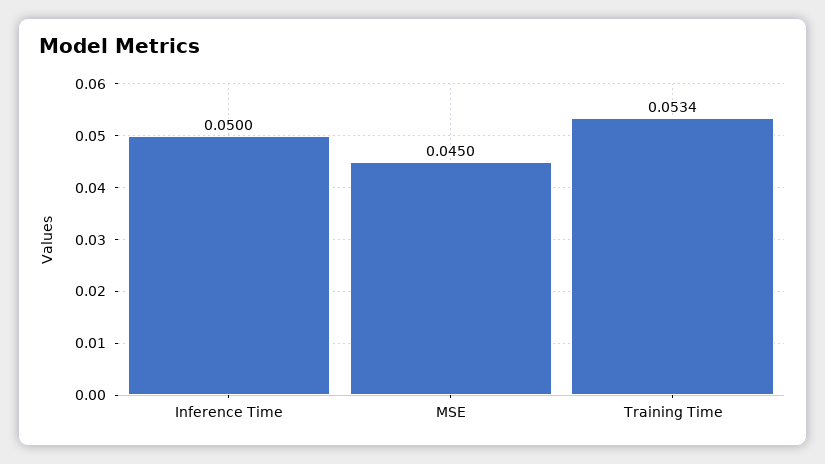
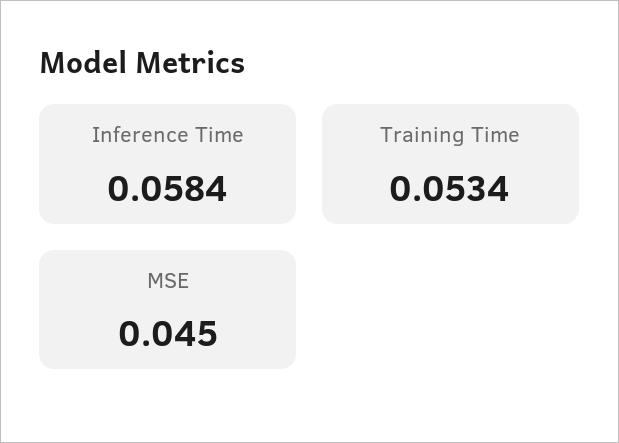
Inference Time: 0.05 -> 0.0584

